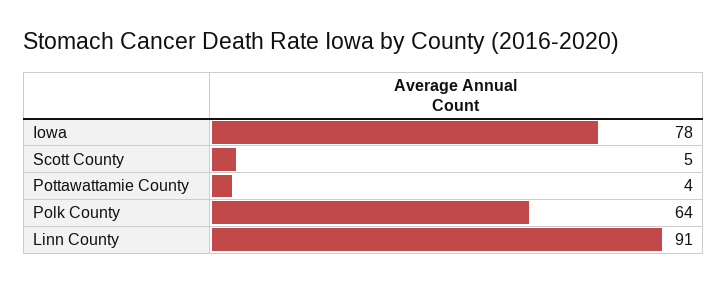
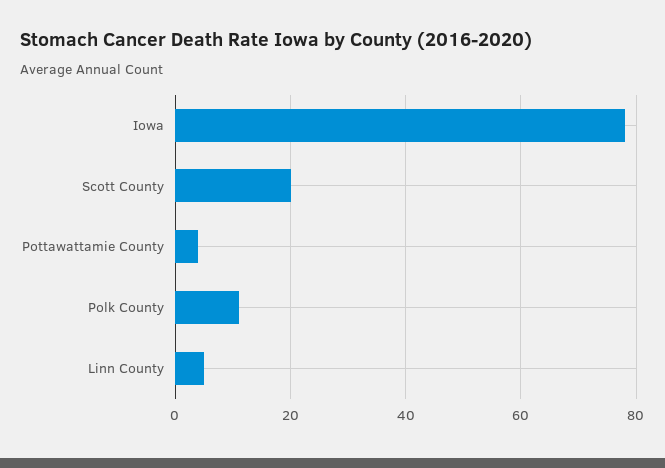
Scott County: 5 -> 20
Polk County: 64 -> 10
Linn County: 91 -> 5

